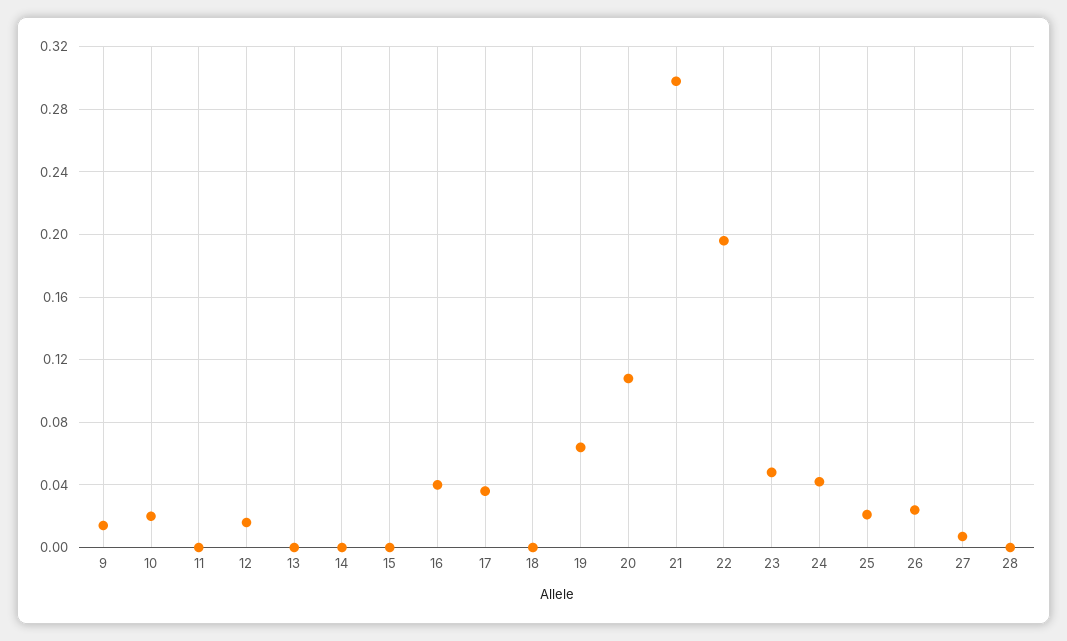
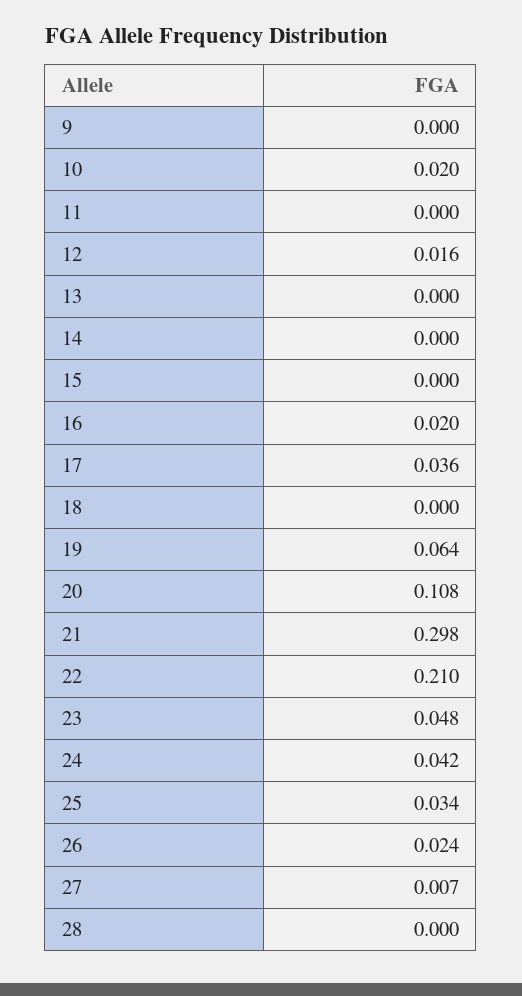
9: 0.015 -> 0
16: 0.04 -> 0.02
22: 0.195 -> 0.21
25: 0.02 -> 0.034

